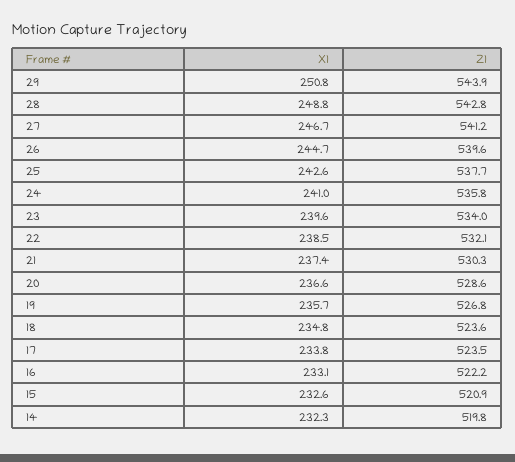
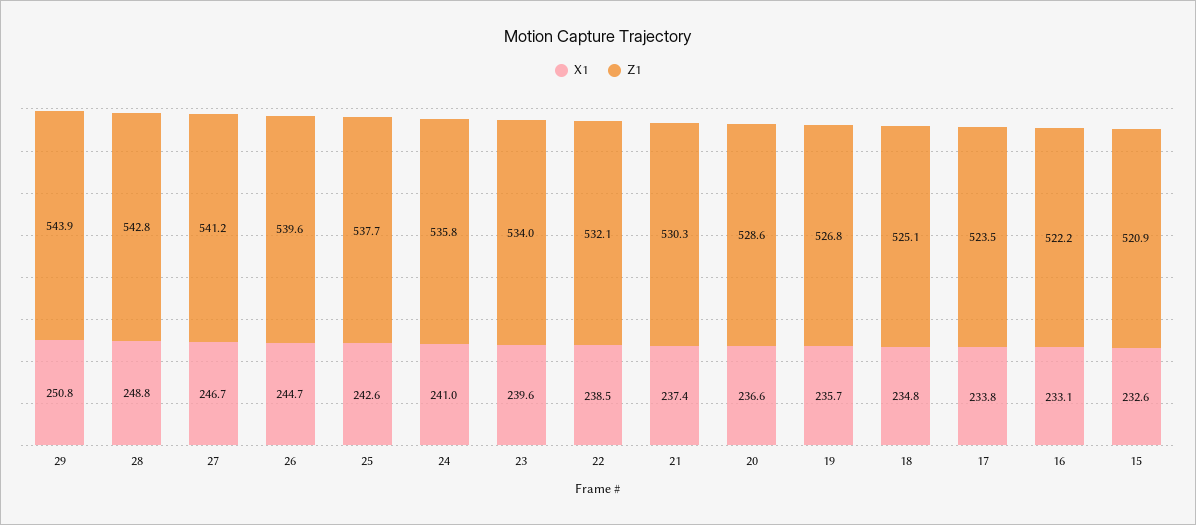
Z1, 18: 523.6 -> 525.1
X1, 14: 232.3 -> none
Z1, 14: 519.8 -> none

